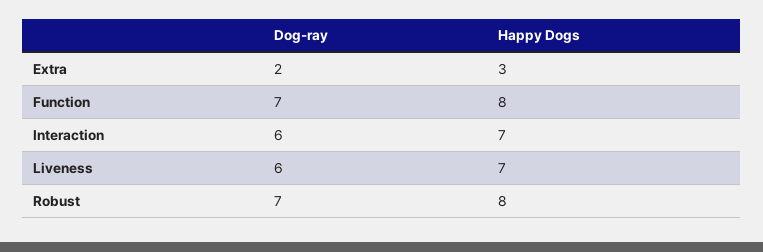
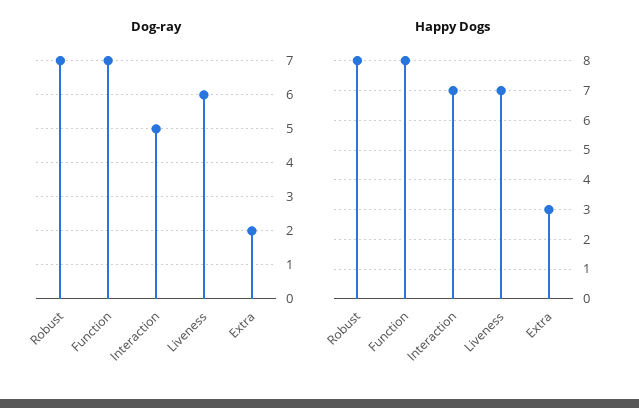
Dog-ray, Interaction: 6 -> 5

